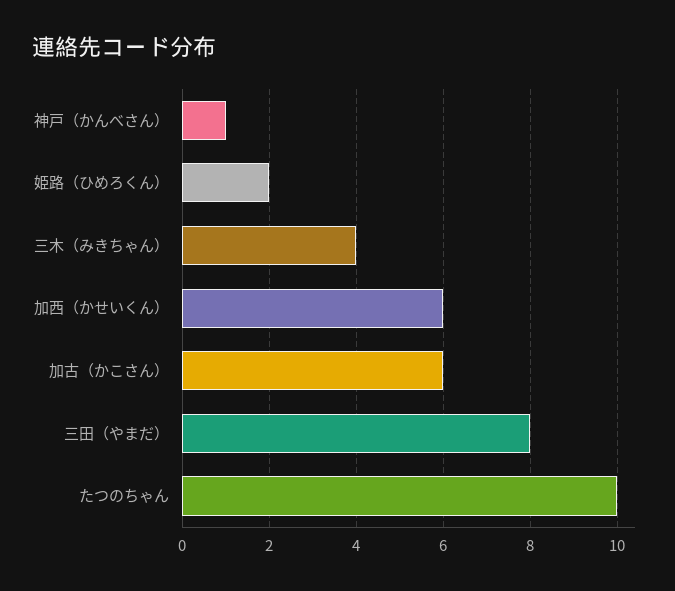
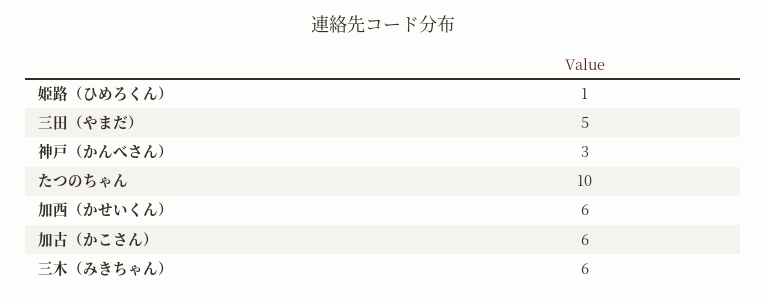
神戸（かんべさん）: 1 -> 3
姫路（ひめろくん）: 2 -> 1
三木（みきちゃん）: 4 -> 6
三田（やまだ）: 8 -> 5

